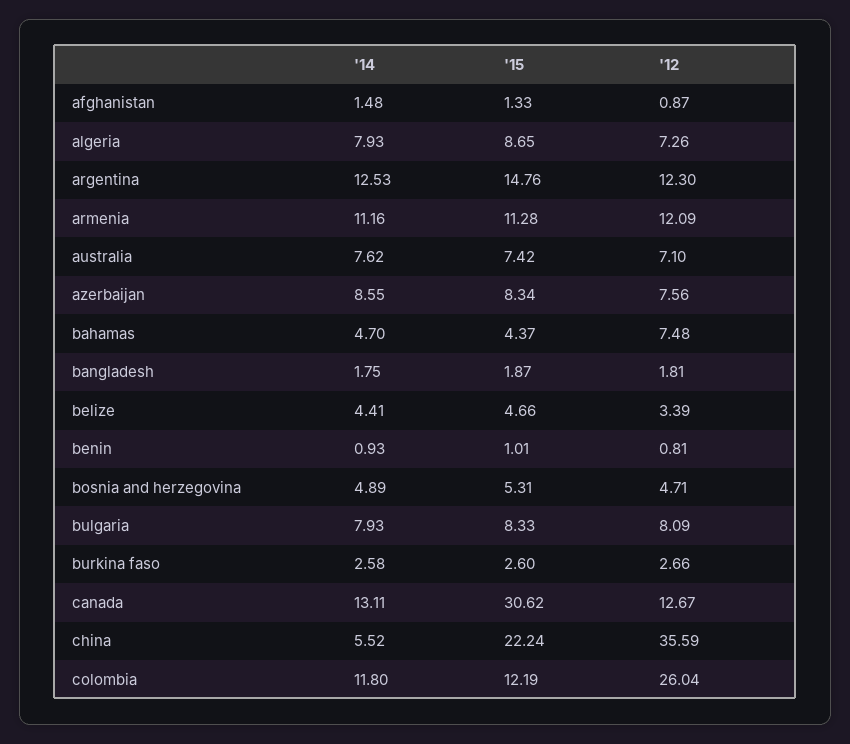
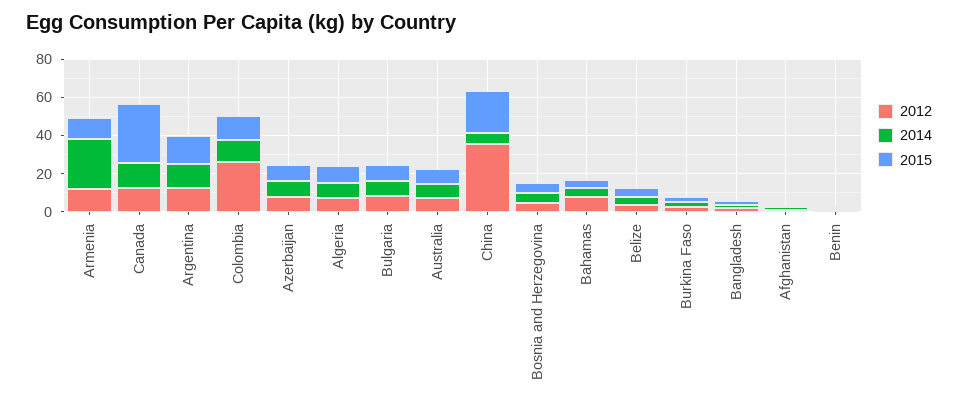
'14, armenia: 11.16 -> 25

